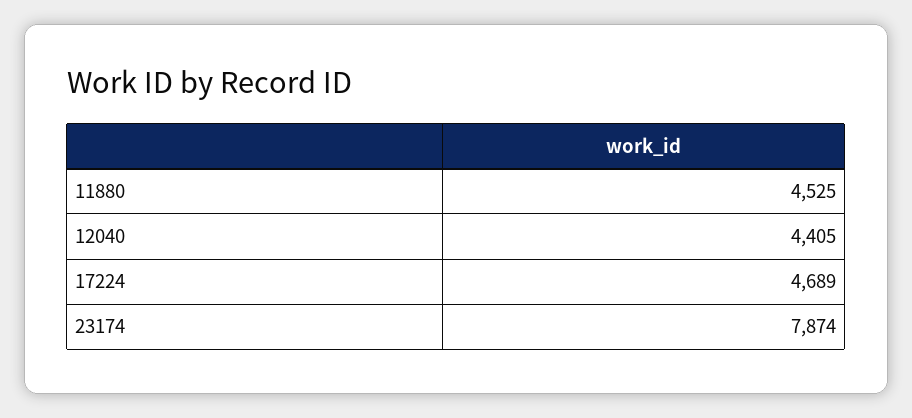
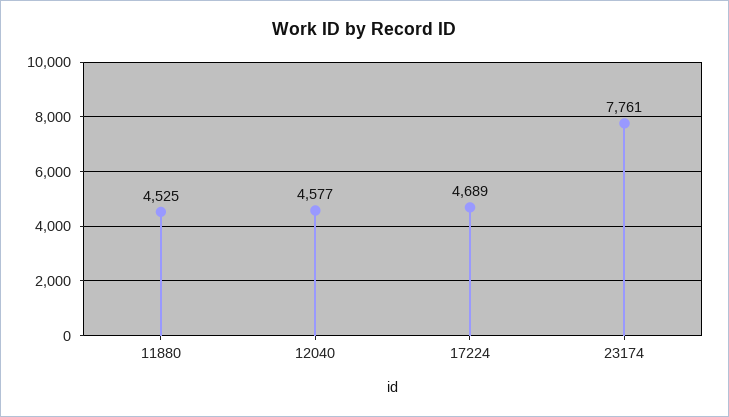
12040: 4405 -> 4577
23174: 7874 -> 7761

